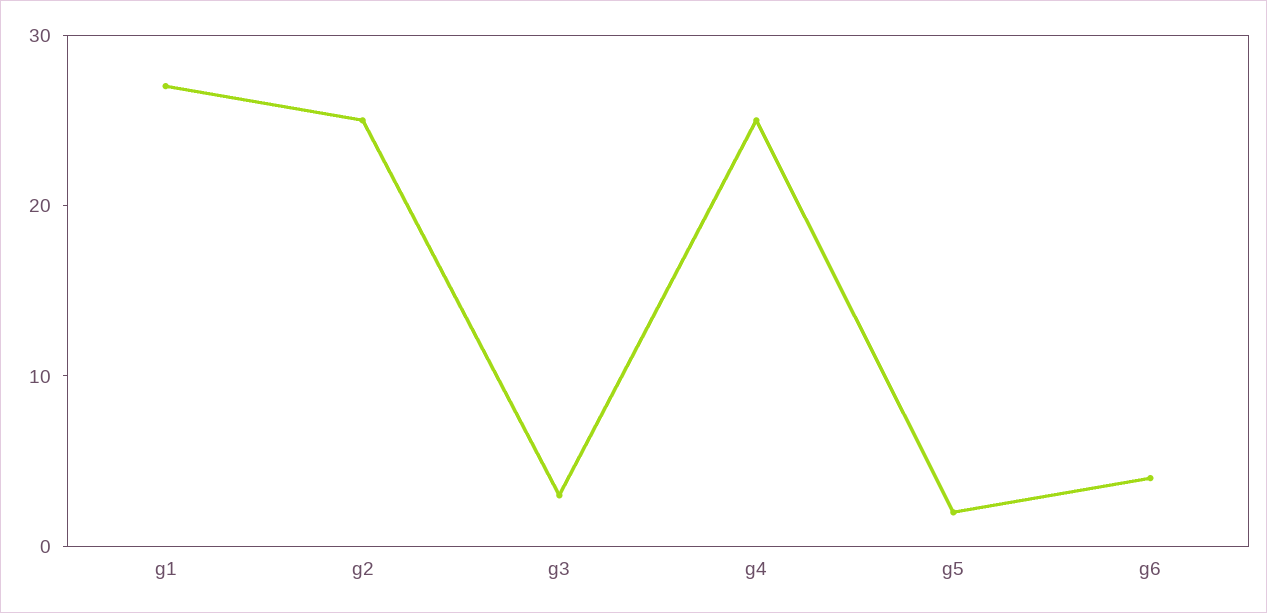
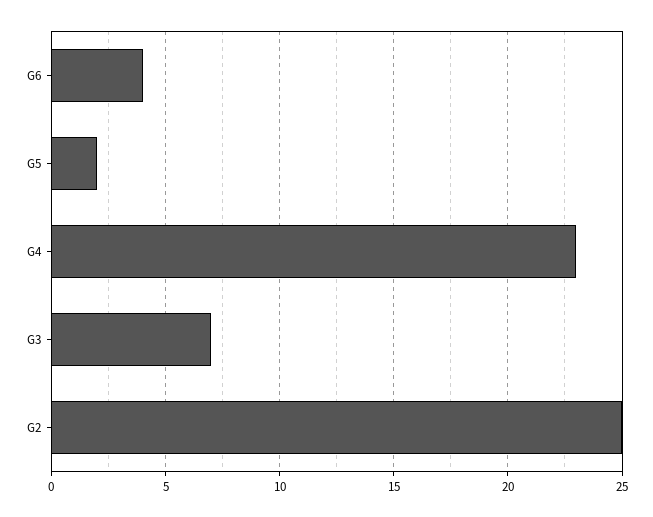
g1: 27 -> none
g3: 3 -> 7
g4: 25 -> 23

